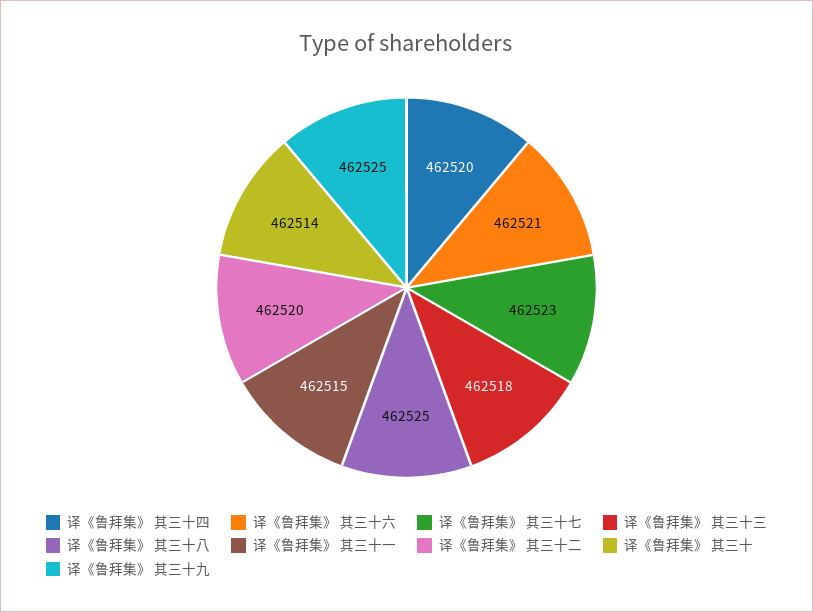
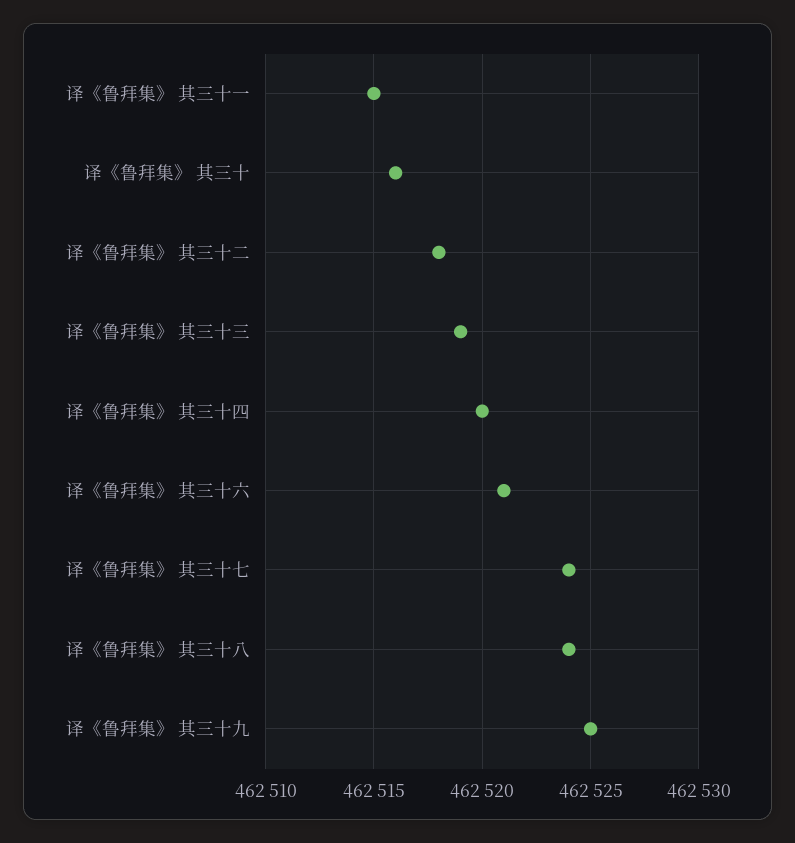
译《鲁拜集》 其三十七: 462523 -> 462524
译《鲁拜集》 其三十三: 462518 -> 462519
译《鲁拜集》 其三十八: 462525 -> 462524
译《鲁拜集》 其三十二: 462520 -> 462518
译《鲁拜集》 其三十: 462514 -> 462516

